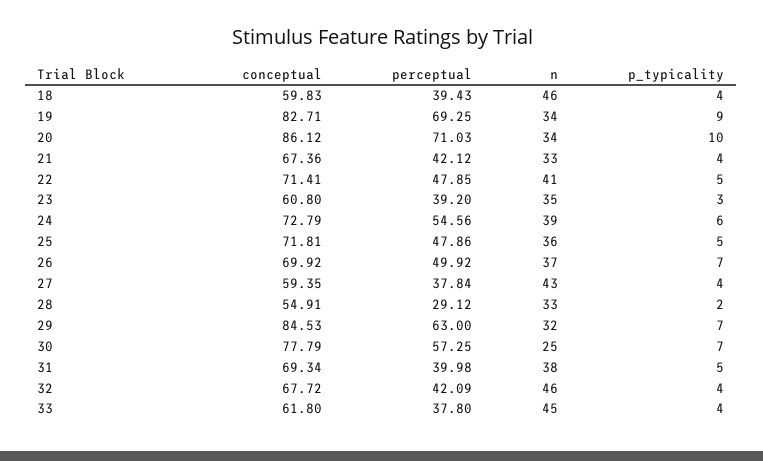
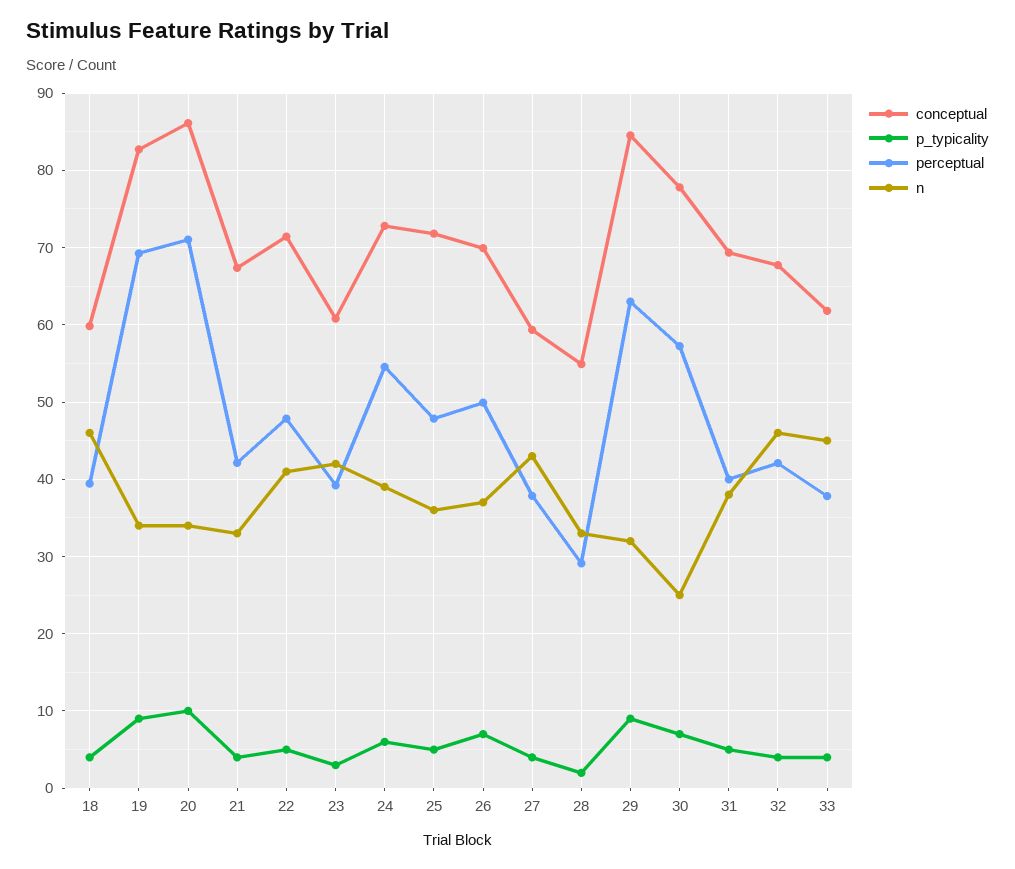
n, 23: 35 -> 42
p_typicality, 29: 7 -> 9

